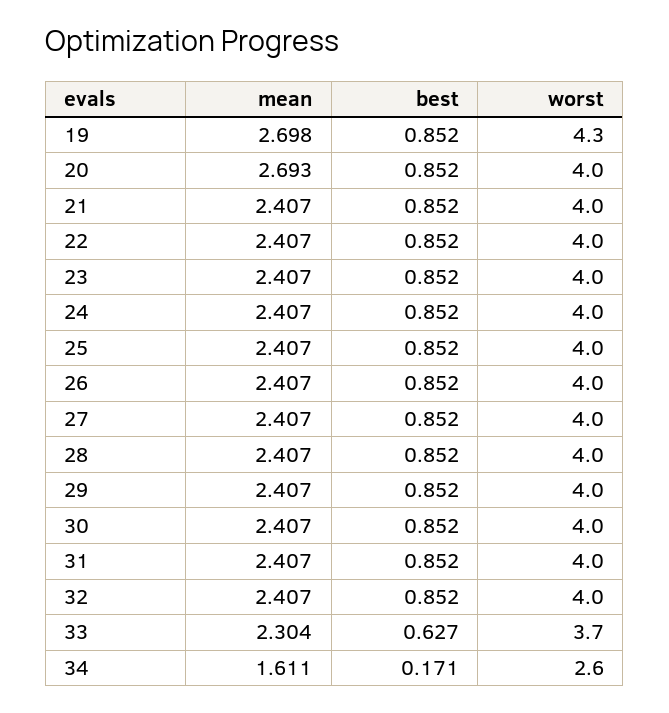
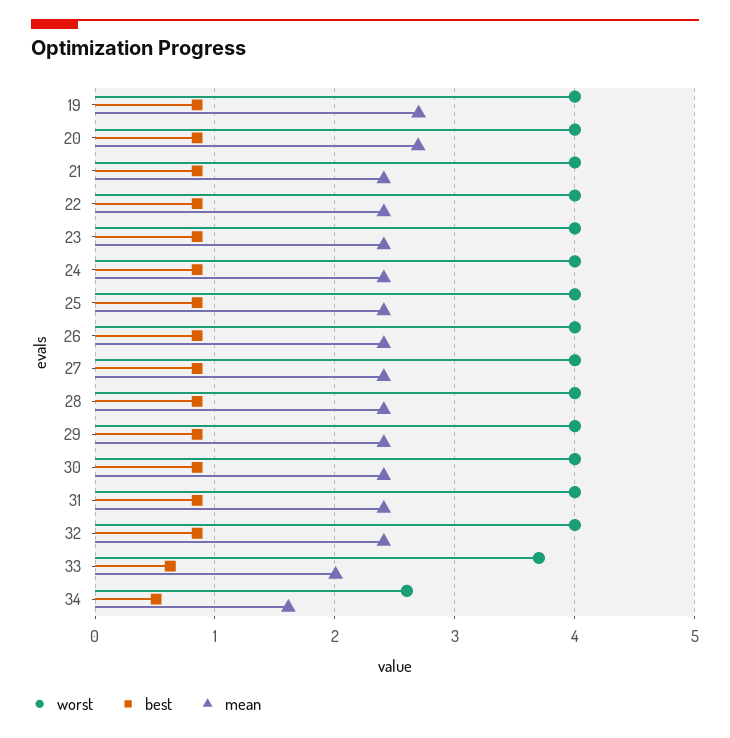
worst, 19: 4.3 -> 4
mean, 33: 2.304 -> 2
best, 34: 0.171 -> 0.5

